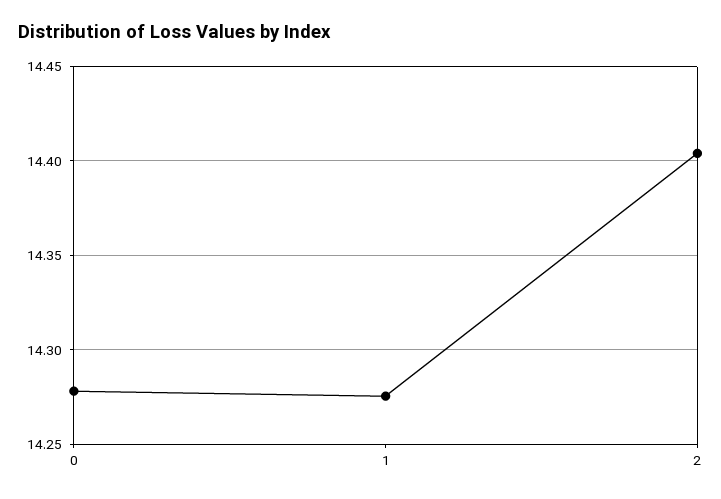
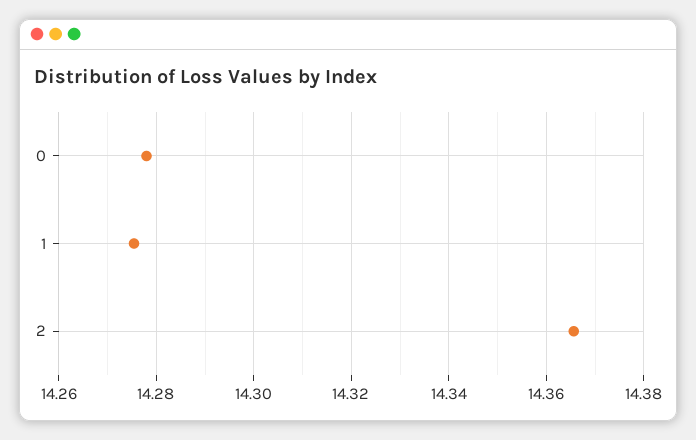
2: 14.405 -> 14.366

